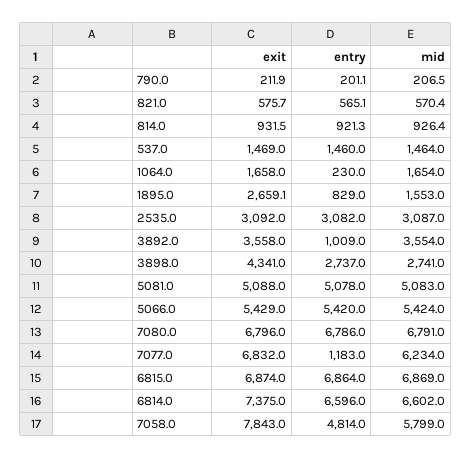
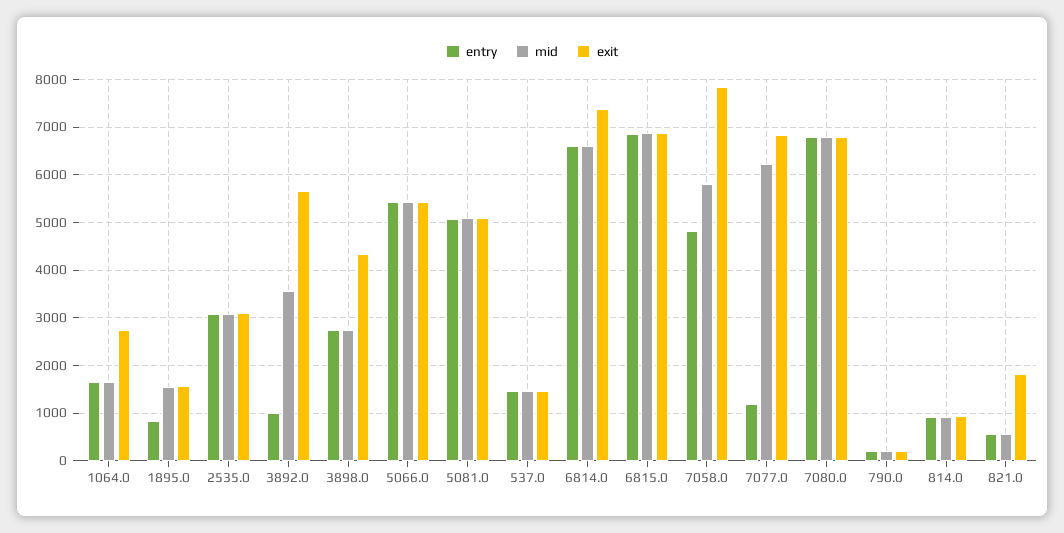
exit, 821.0: 575.7 -> 1800
exit, 1064.0: 1658 -> 2800
entry, 1064.0: 230 -> 1600
exit, 1895.0: 2659.1 -> 1600
exit, 3892.0: 3558 -> 5600

